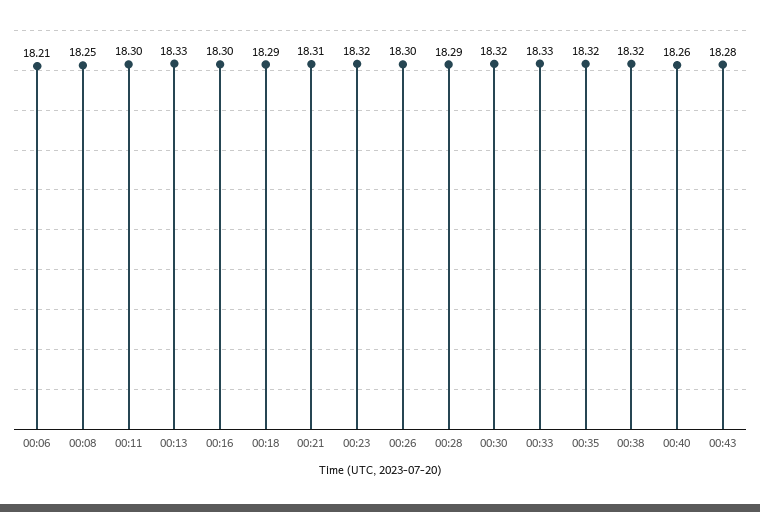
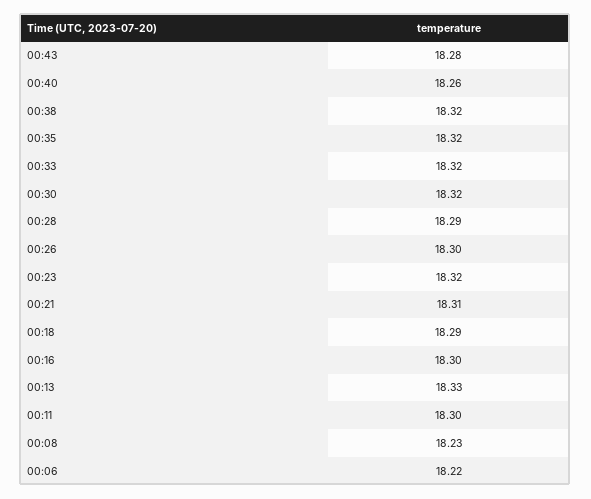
00:06: 18.21 -> 18.22
00:08: 18.25 -> 18.23
00:33: 18.33 -> 18.32

